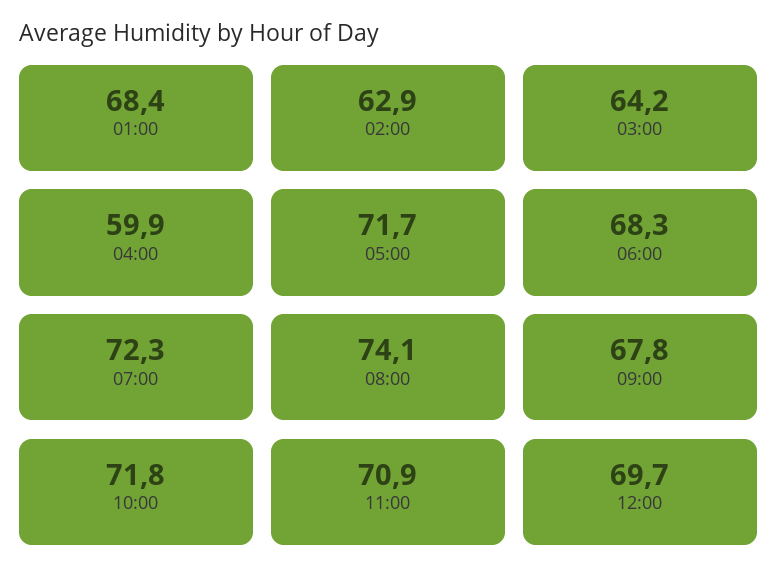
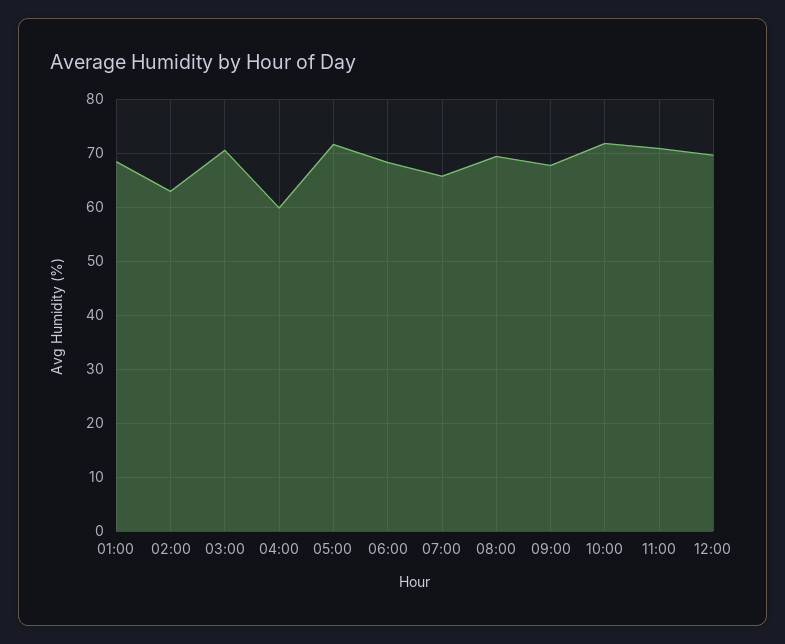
03:00: 64.2 -> 70
07:00: 72.3 -> 66
08:00: 74.1 -> 70

